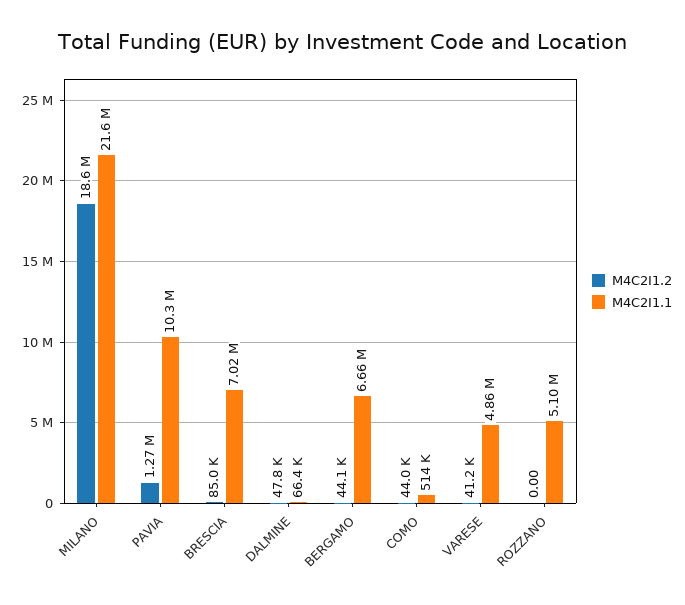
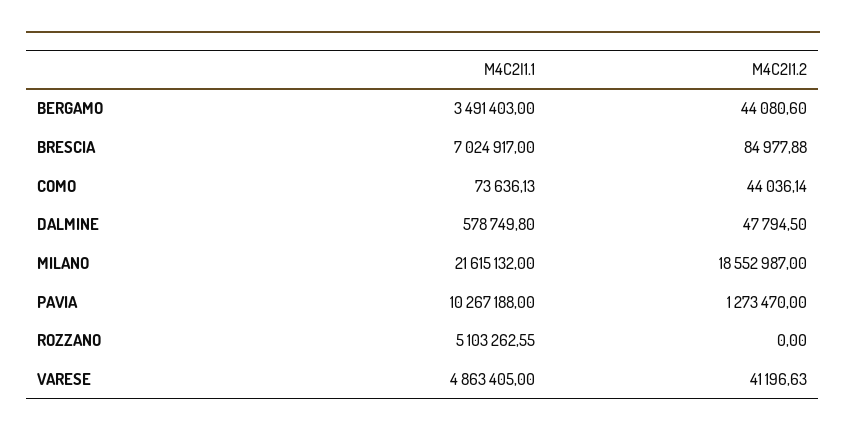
M4C2I1.1, DALMINE: 66400 -> 578749.8
M4C2I1.1, BERGAMO: 6660000 -> 3491403
M4C2I1.1, COMO: 514000 -> 73636.13

